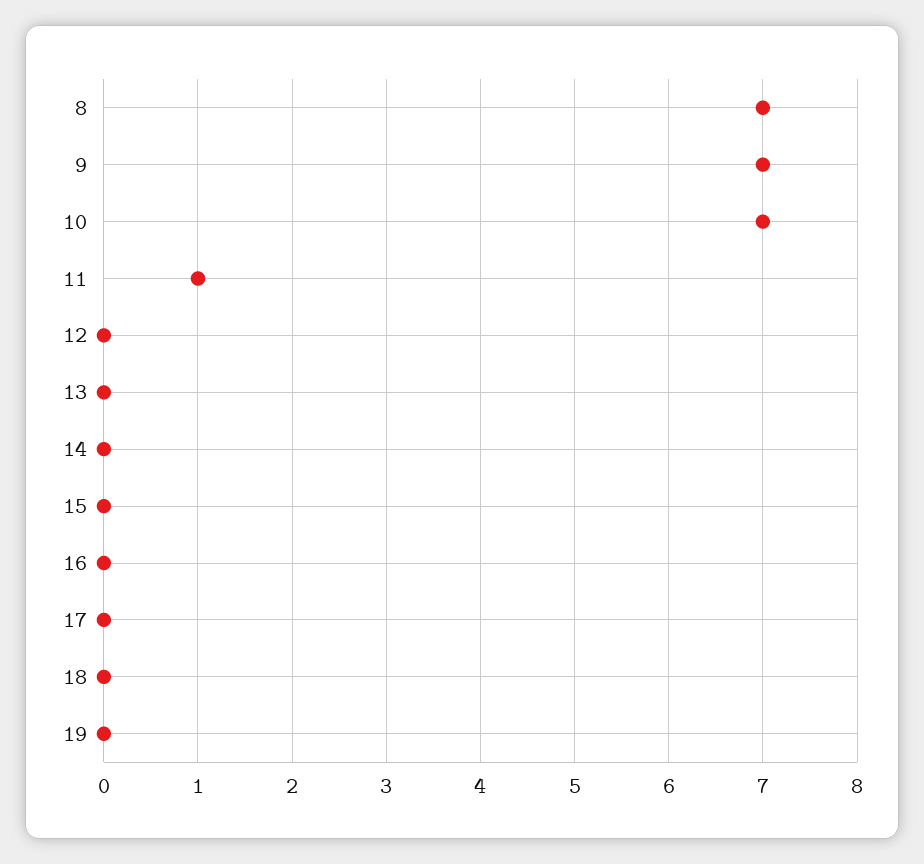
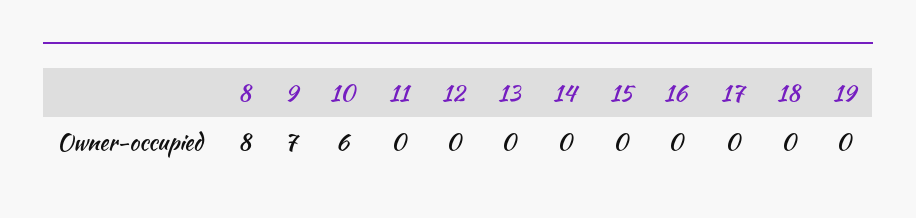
8: 7 -> 8
10: 7 -> 6
11: 1 -> 0

